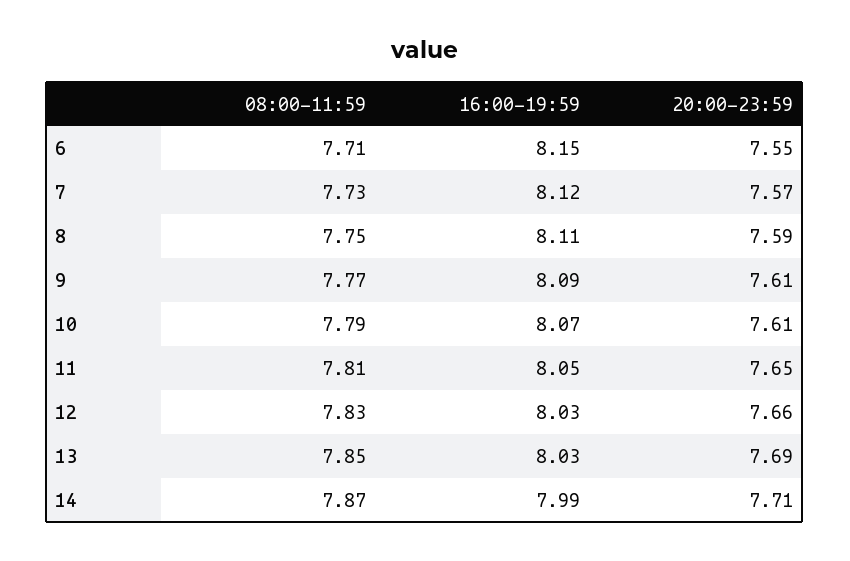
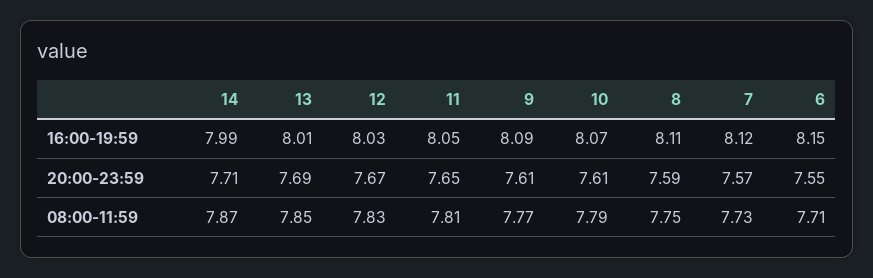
20:00-23:59, 12: 7.66 -> 7.67
16:00-19:59, 13: 8.03 -> 8.01

